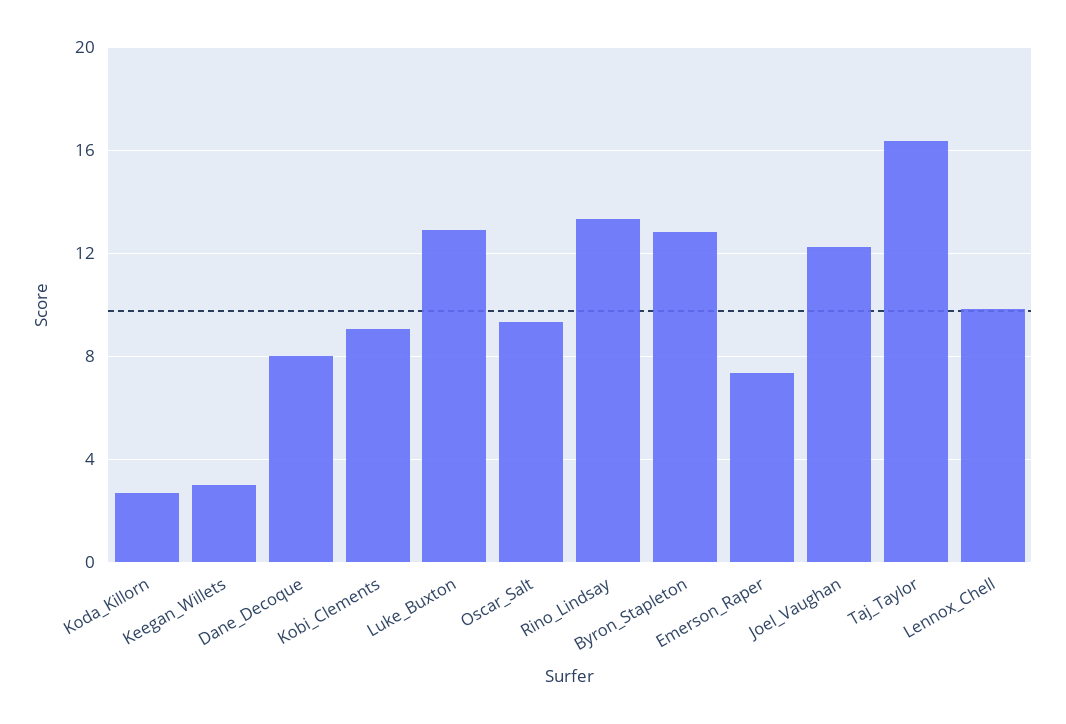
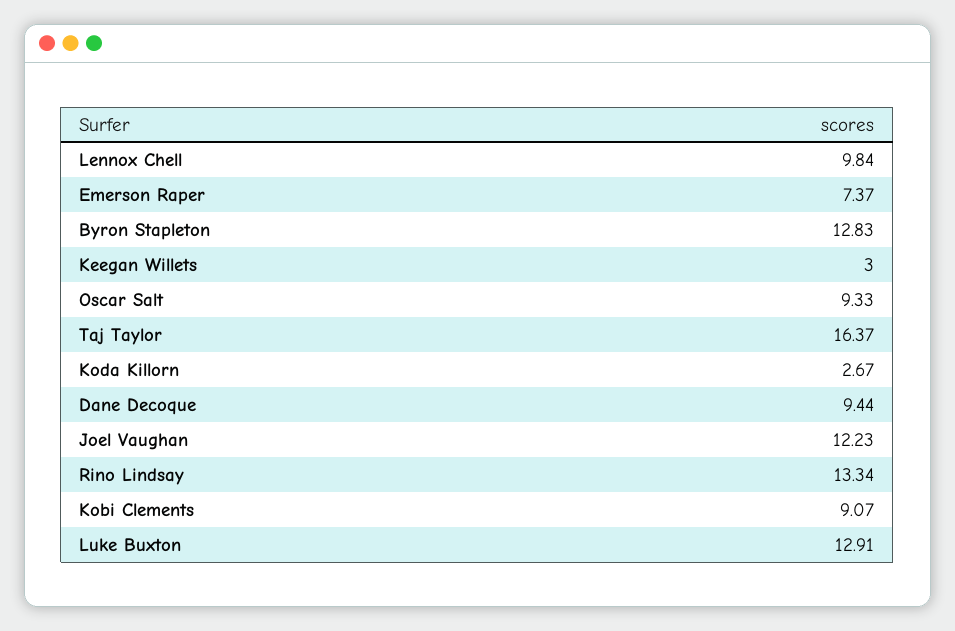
Dane_Decoque: 8 -> 9.44

